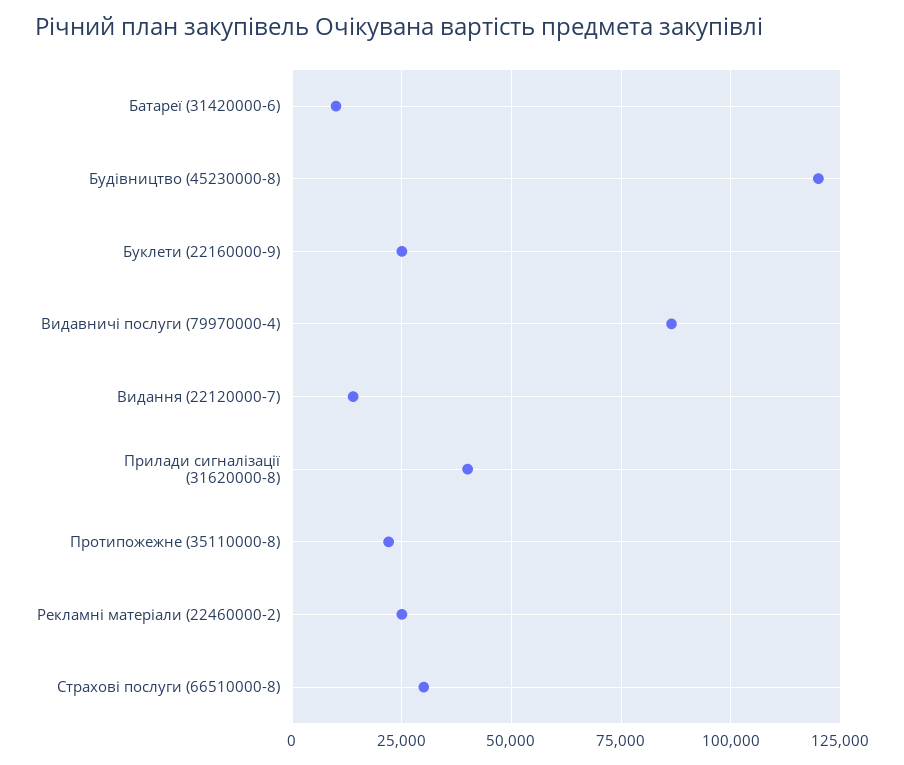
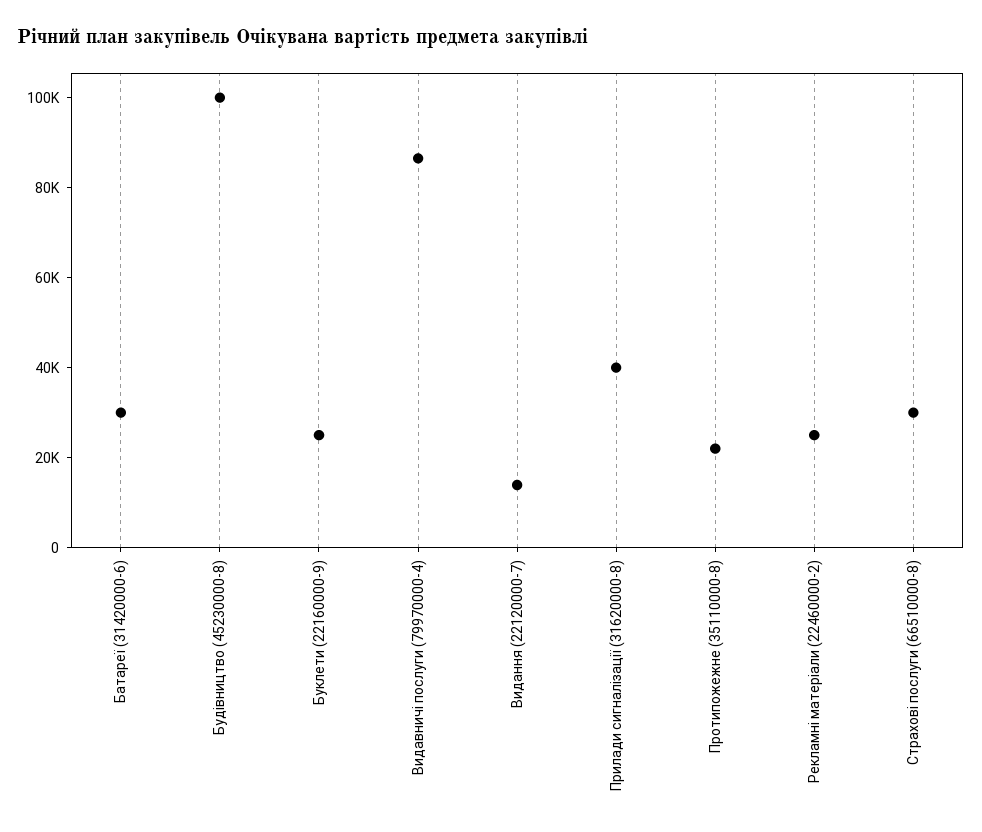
Батареї (31420000-6): 10000 -> 30000
Будівництво (45230000-8): 120000 -> 100000

